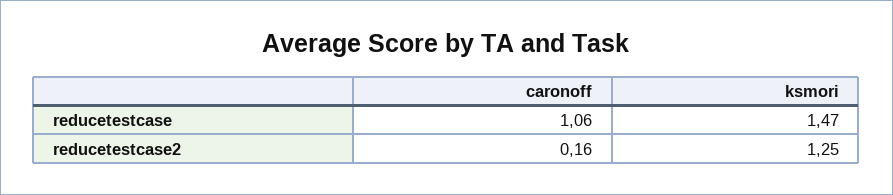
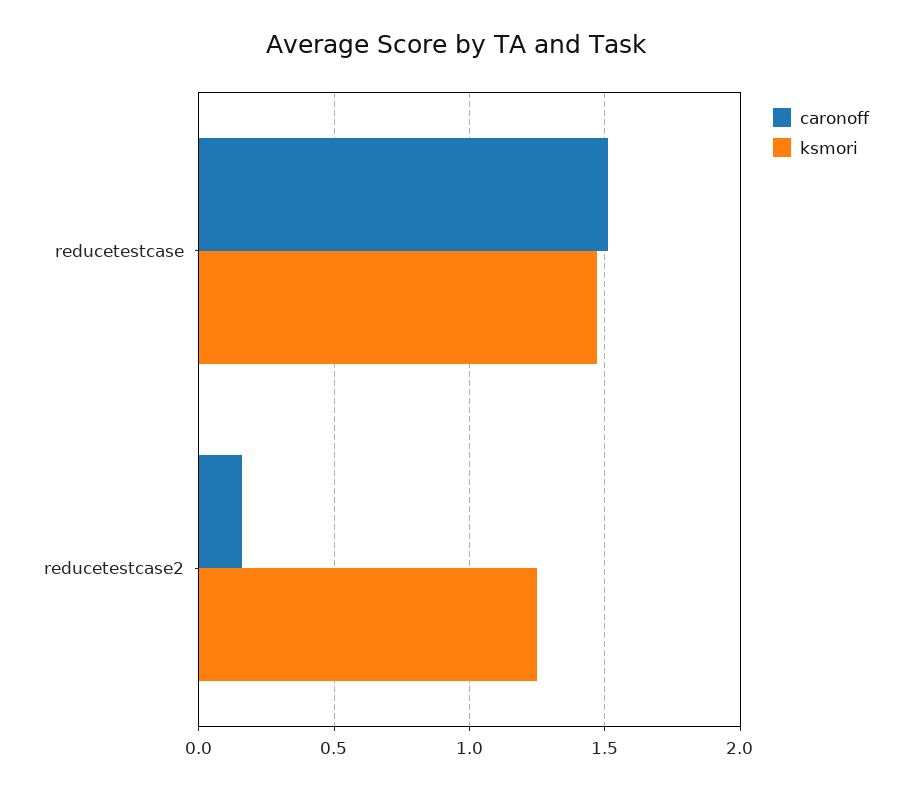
caronoff, reducetestcase: 1.06 -> 1.5

